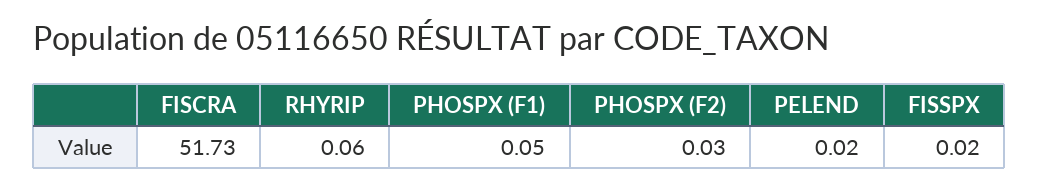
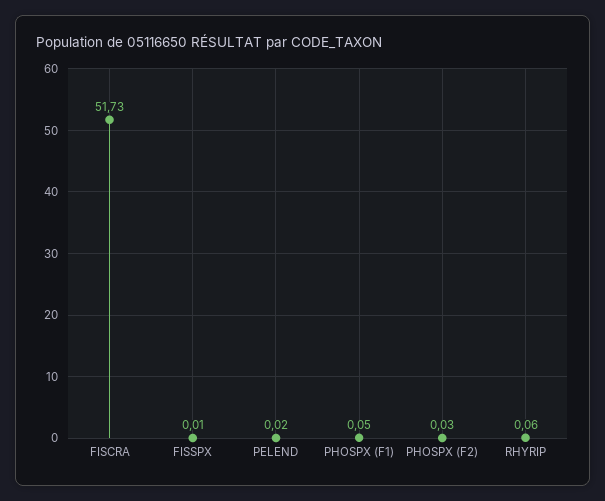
FISSPX: 0.02 -> 0.01

